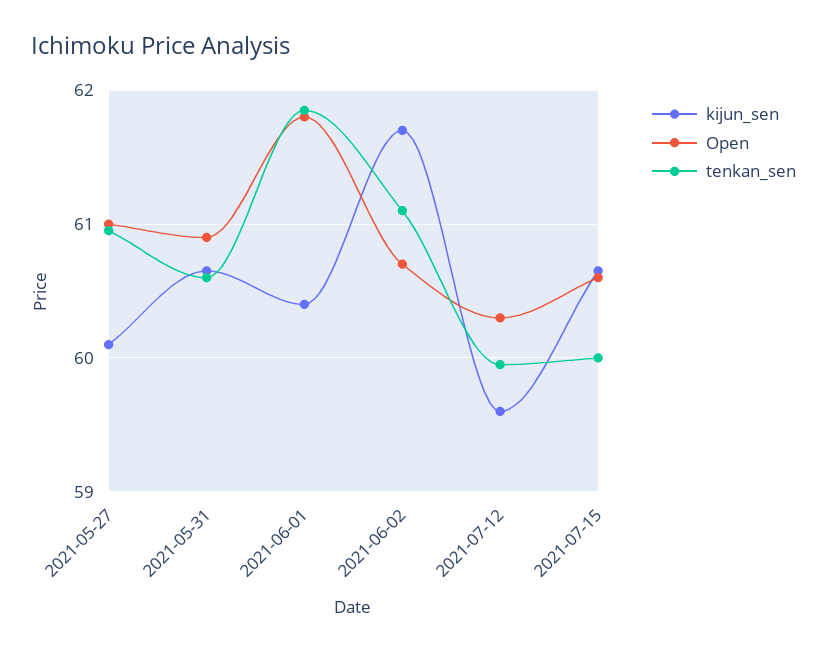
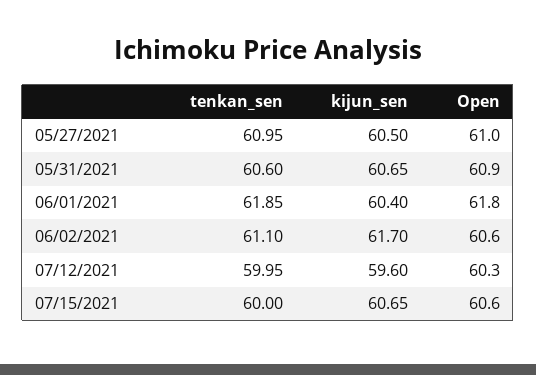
kijun_sen, 2021-05-27: 60.1 -> 60.5
Open, 2021-06-02: 60.7 -> 60.6

